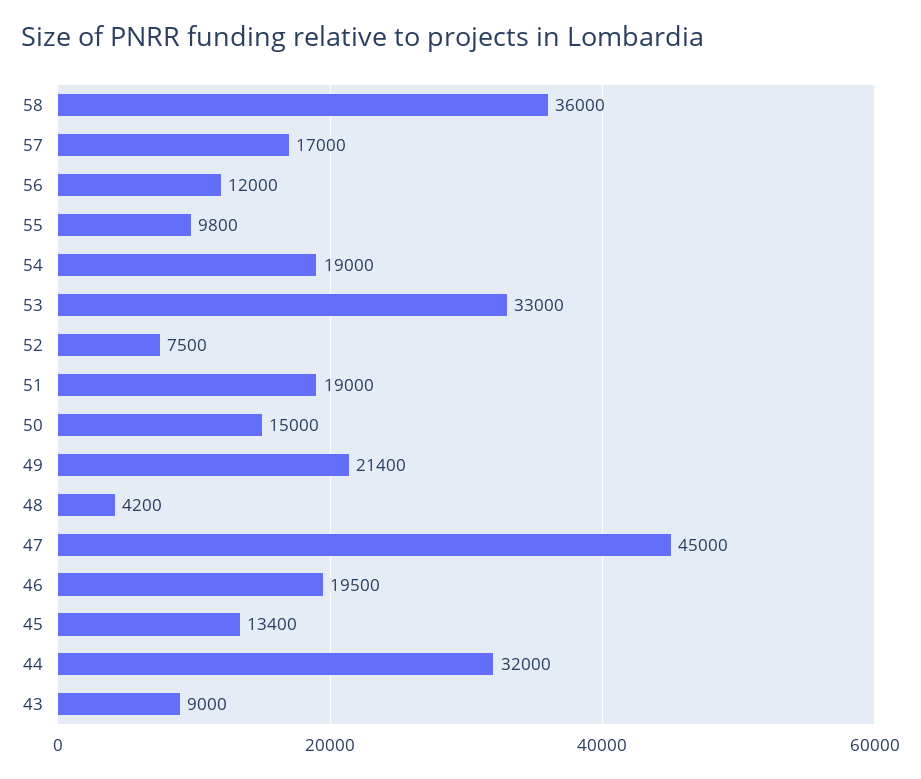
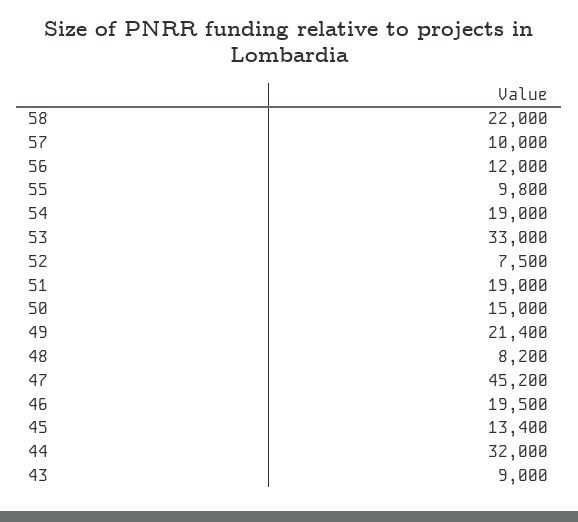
58: 36000 -> 22000
57: 17000 -> 10000
48: 4200 -> 8200
47: 45000 -> 45200

